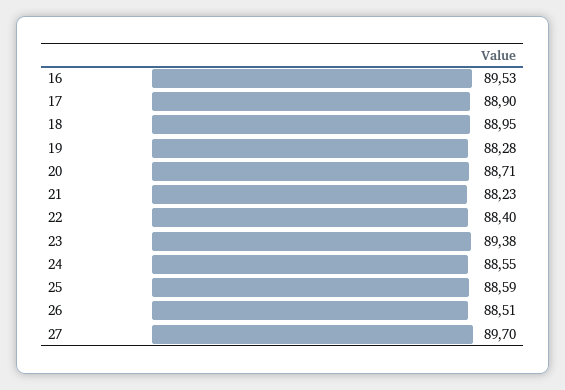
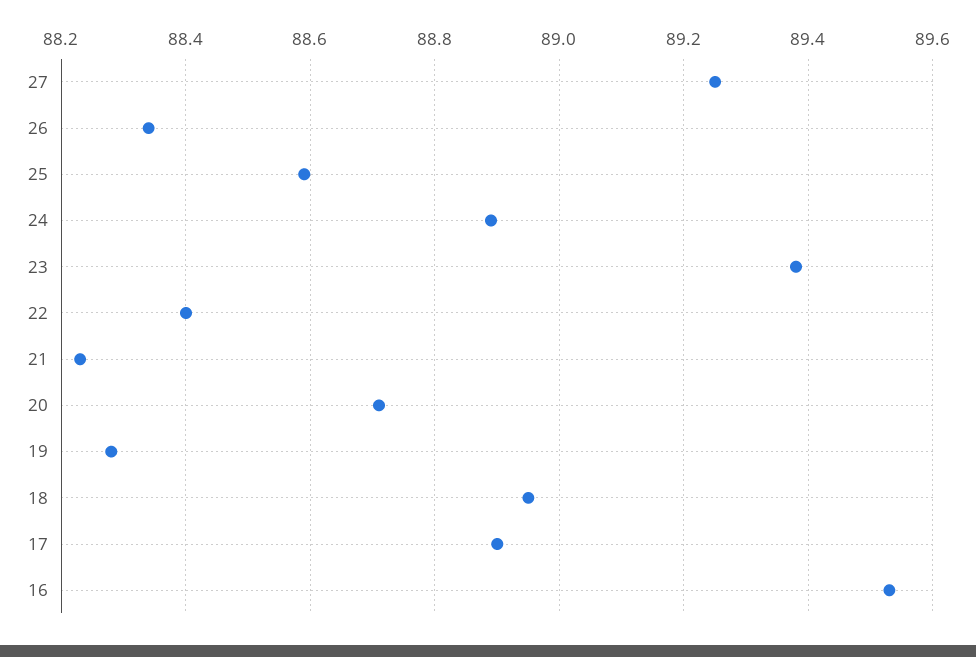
24: 88.55 -> 88.9
26: 88.51 -> 88.35
27: 89.7 -> 89.25

